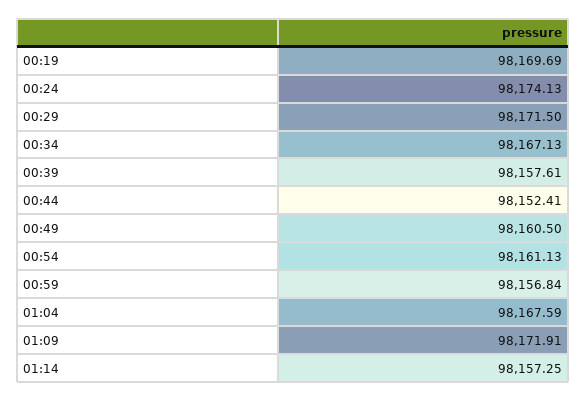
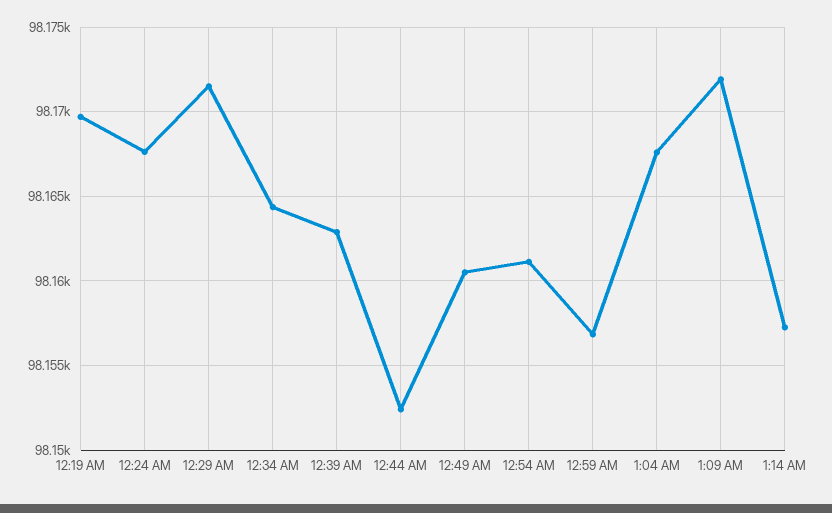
00:24: 98174.13 -> 98167.5
00:34: 98167.13 -> 98164.5
00:39: 98157.61 -> 98163

